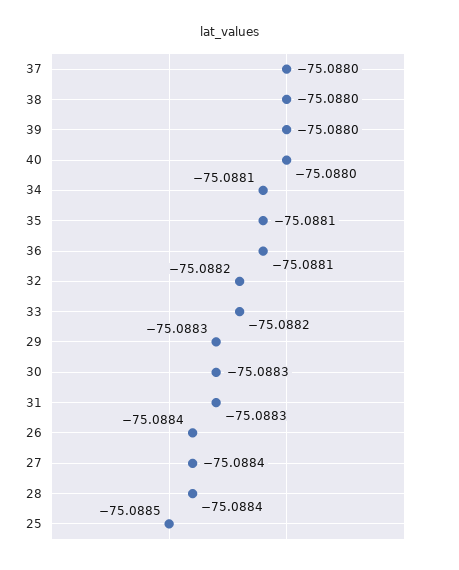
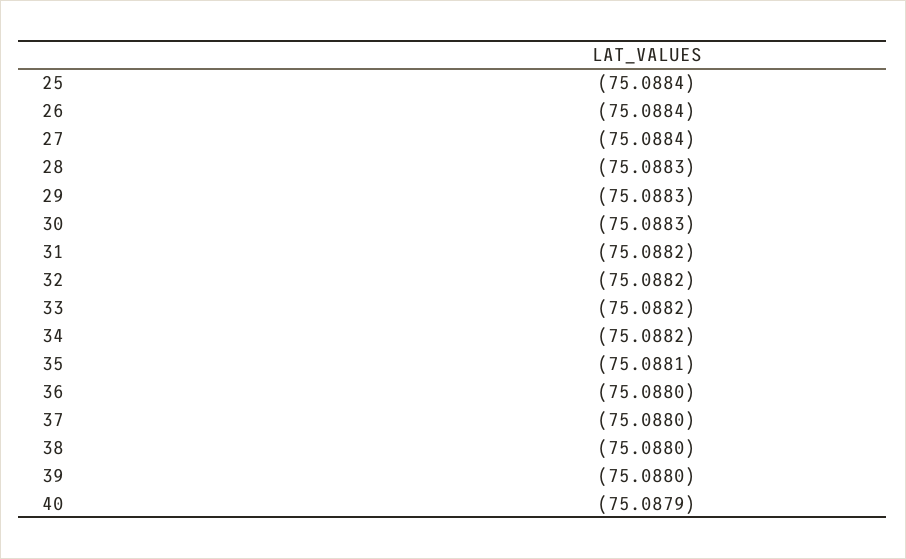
40: -75.088 -> -75.0879
34: -75.0881 -> -75.0882
36: -75.0881 -> -75.088
31: -75.0883 -> -75.0882
28: -75.0884 -> -75.0883
25: -75.0885 -> -75.0884

